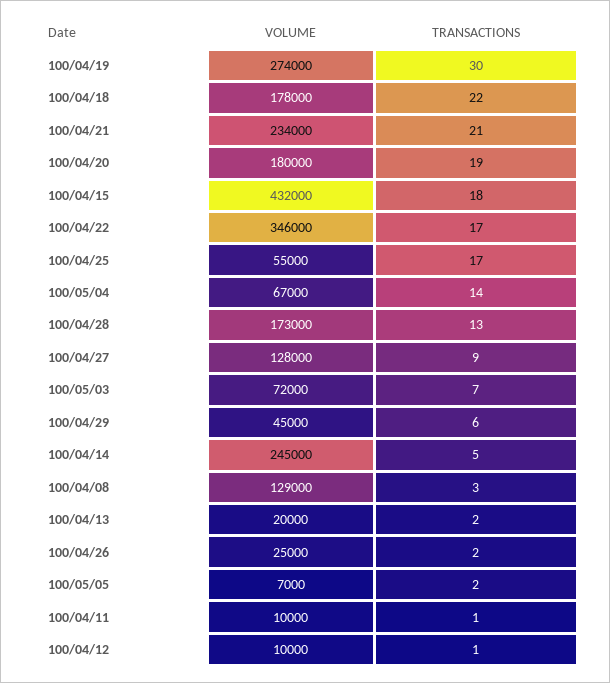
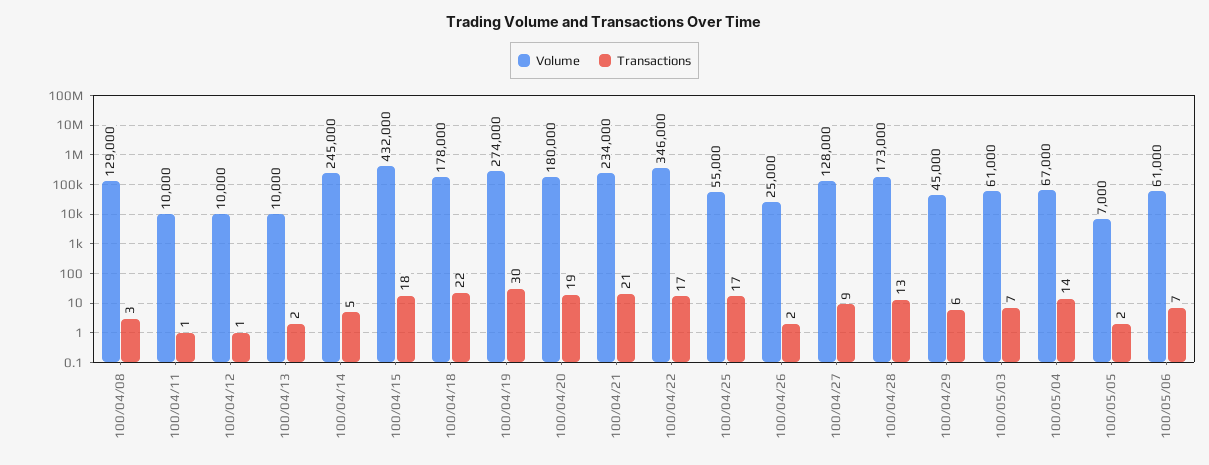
VOLUME, 100/05/03: 72000 -> 61000
VOLUME, 100/04/13: 20000 -> 10000
VOLUME, 100/05/06: none -> 61000
TRANSACTIONS, 100/05/06: none -> 7

